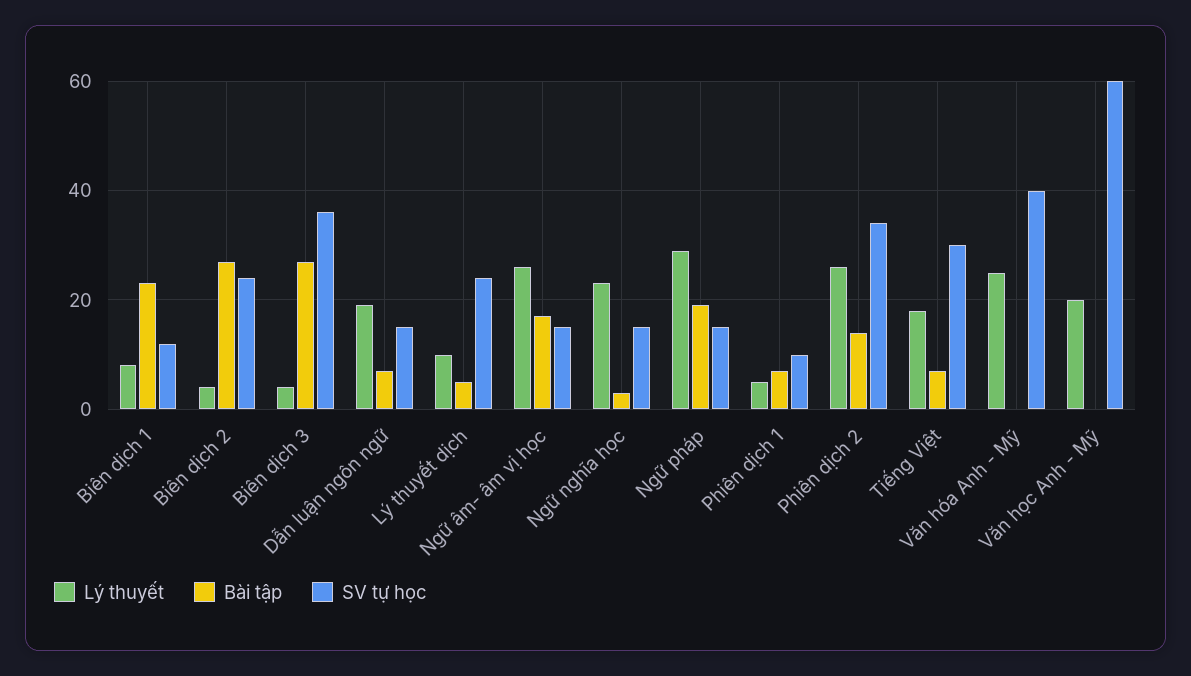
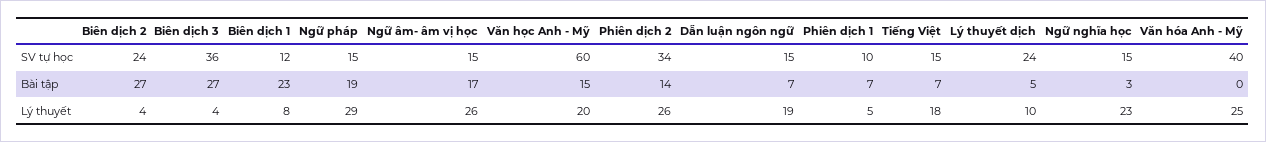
SV tự học, Tiếng Việt: 30 -> 15
Bài tập, Văn học Anh - Mỹ: 0 -> 15

